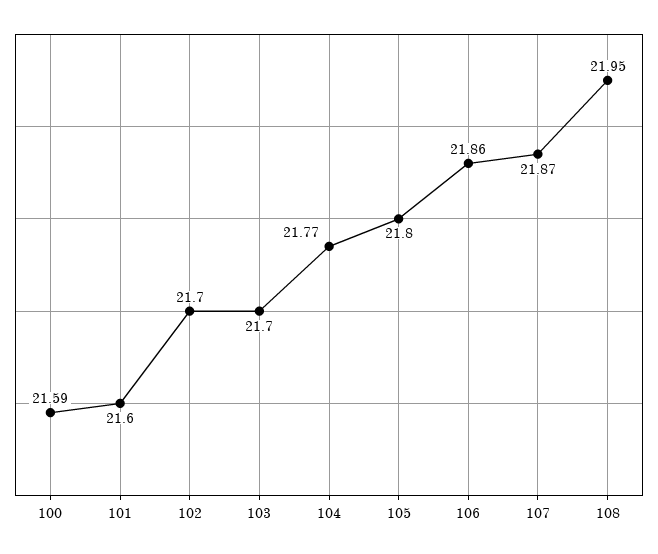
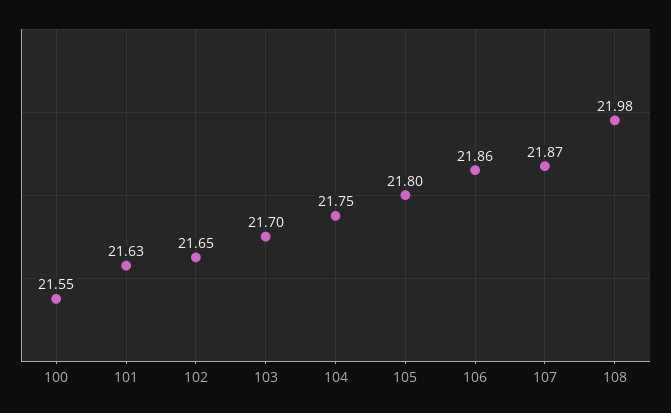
100: 21.59 -> 21.55
101: 21.6 -> 21.63
102: 21.7 -> 21.65
104: 21.77 -> 21.75
108: 21.95 -> 21.98

